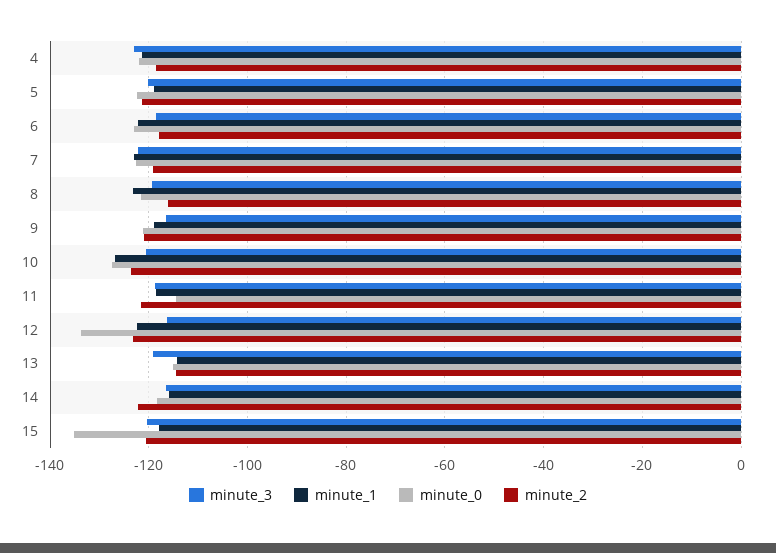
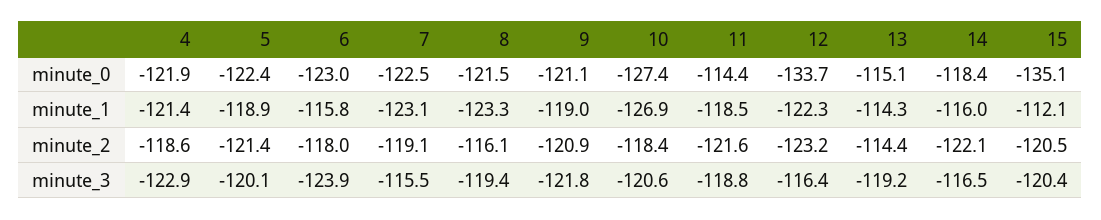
minute_3, 6: -118 -> -123.9
minute_1, 6: -122 -> -115.8
minute_3, 7: -122 -> -115.5
minute_3, 9: -116 -> -121.8
minute_2, 10: -124 -> -118.4
minute_1, 15: -118 -> -112.1

